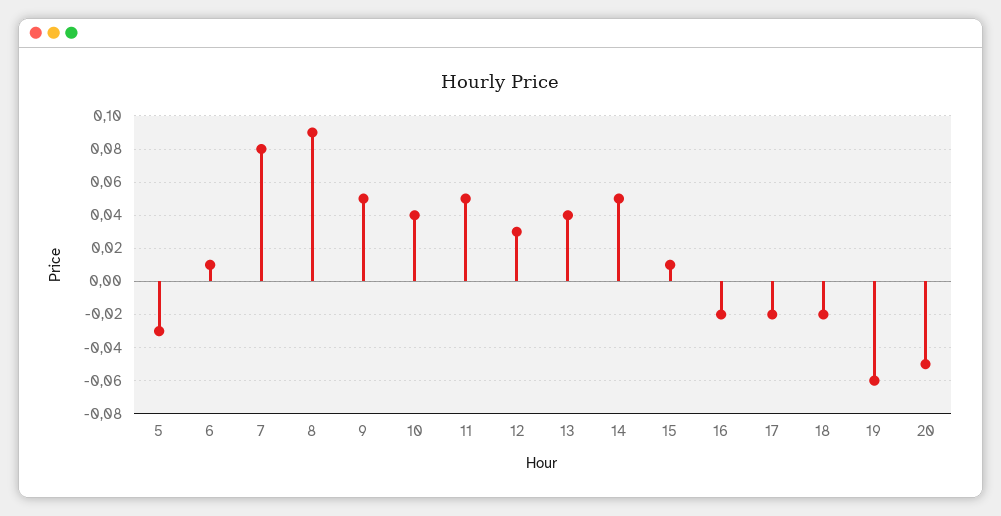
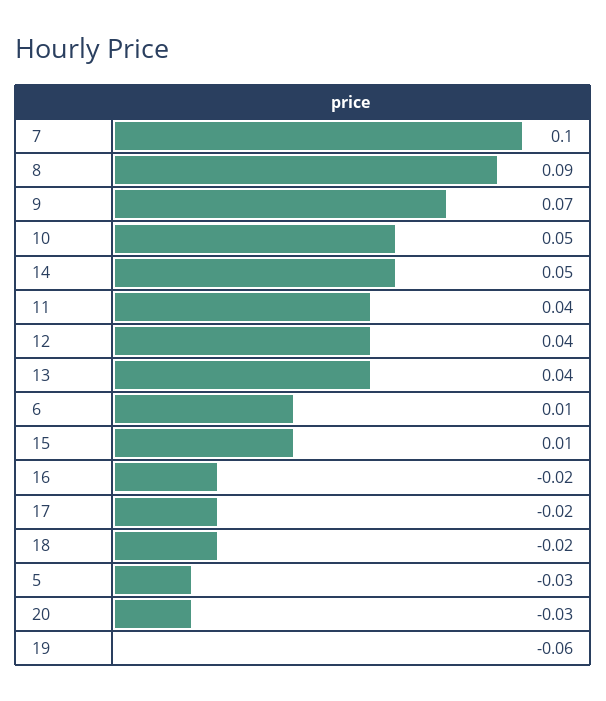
7: 0.08 -> 0.1
9: 0.05 -> 0.07
10: 0.04 -> 0.05
11: 0.05 -> 0.04
12: 0.03 -> 0.04
20: -0.05 -> -0.03

